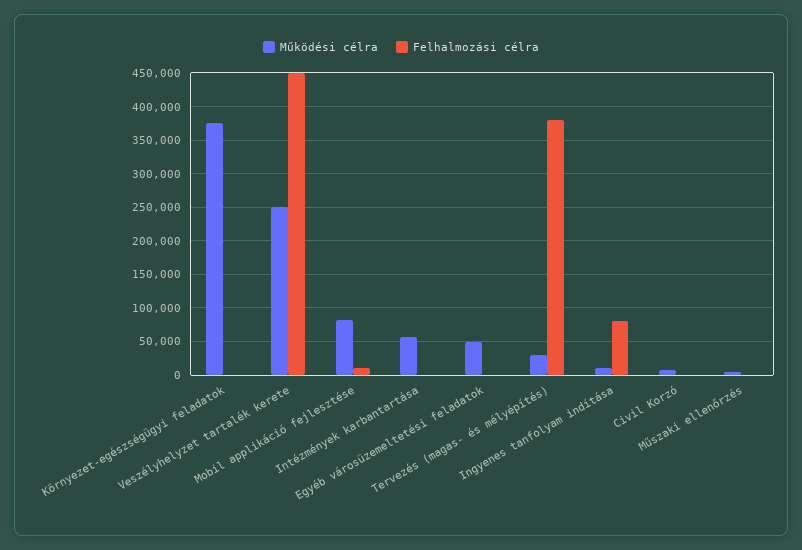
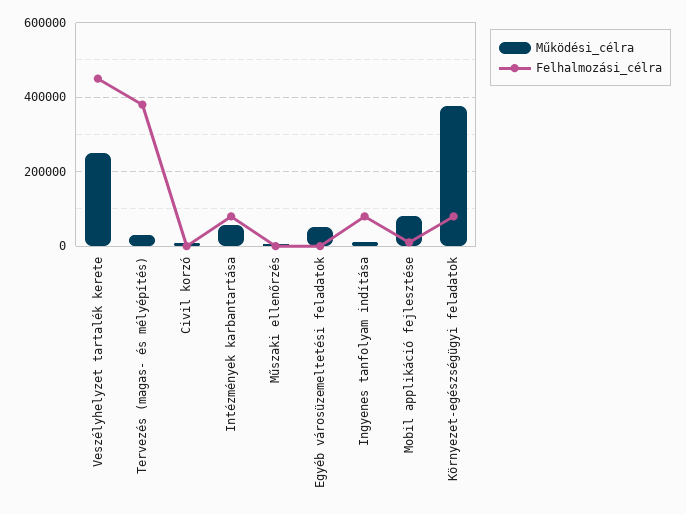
Felhalmozási célra, Környezet-egészségügyi feladatok: 0 -> 80000
Felhalmozási célra, Intézmények karbantartása: 0 -> 80000

